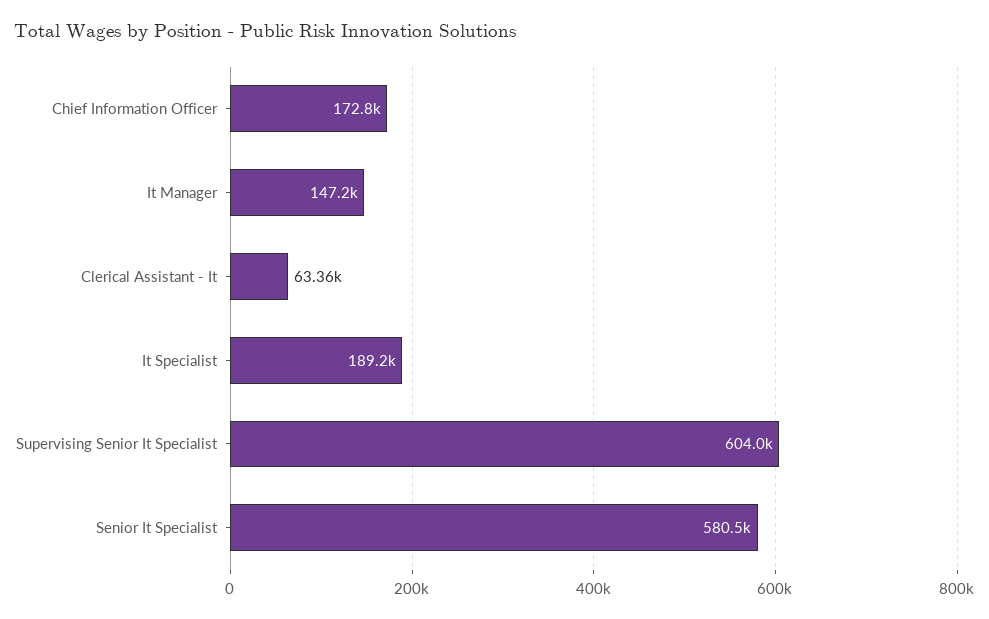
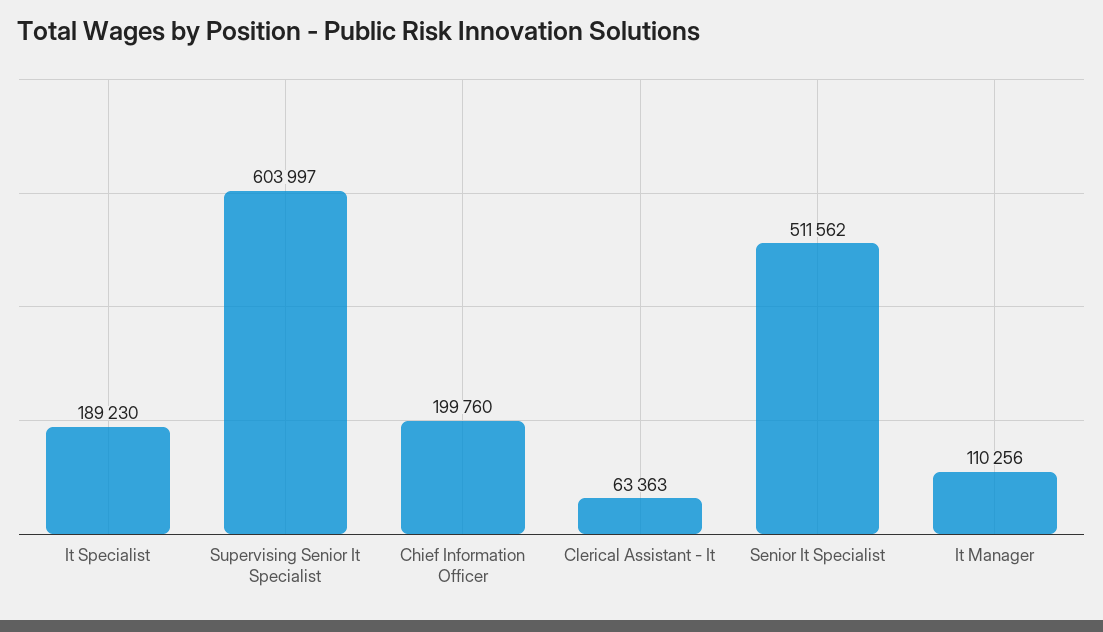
Chief Information Officer: 172800 -> 199760
It Manager: 147200 -> 110256
Senior It Specialist: 580500 -> 511562

